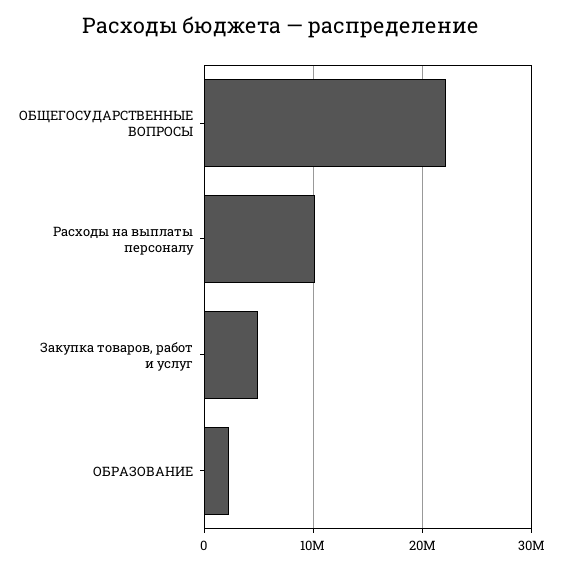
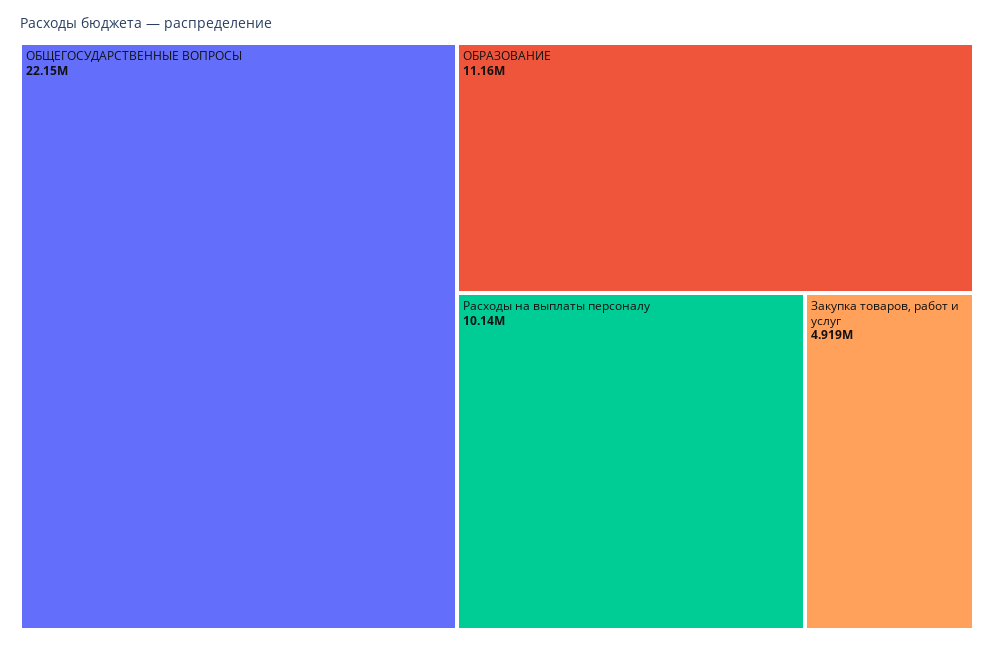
ОБРАЗОВАНИЕ: 2000000 -> 11160000

